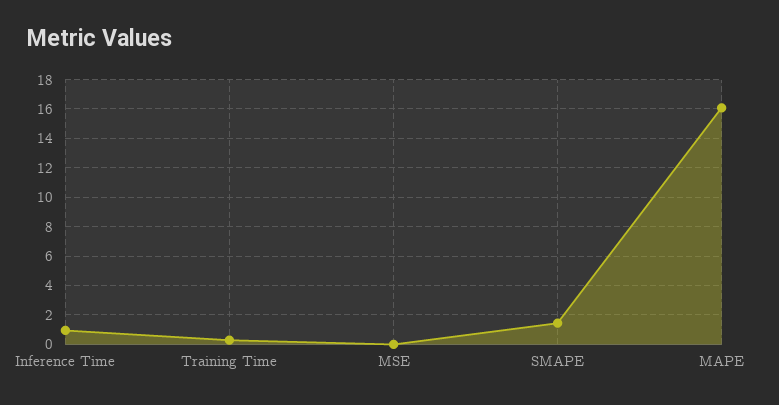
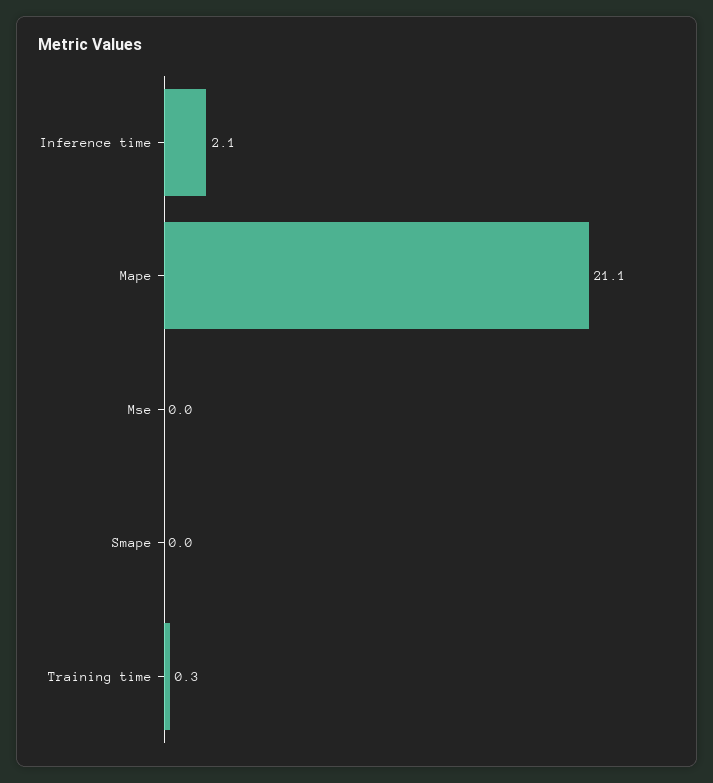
Inference Time: 1 -> 2.1
SMAPE: 1.5 -> 0
MAPE: 16 -> 21.1

